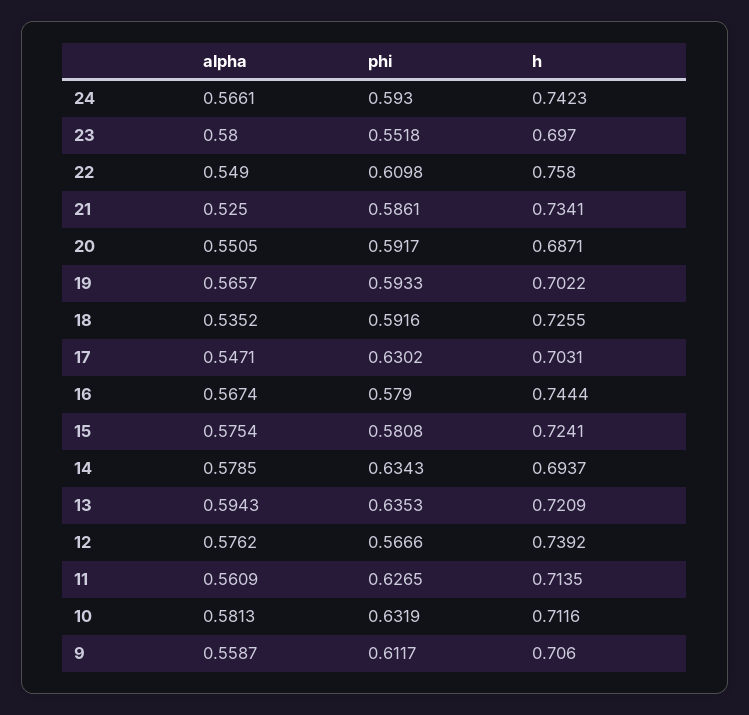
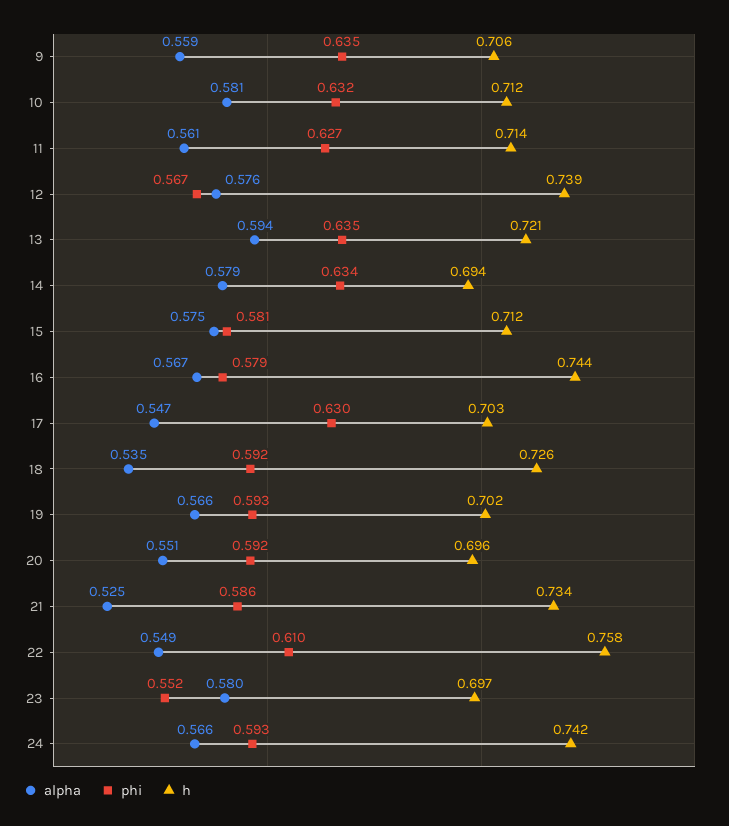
h, 20: 0.6871 -> 0.696
h, 15: 0.7241 -> 0.712
phi, 9: 0.6117 -> 0.635

